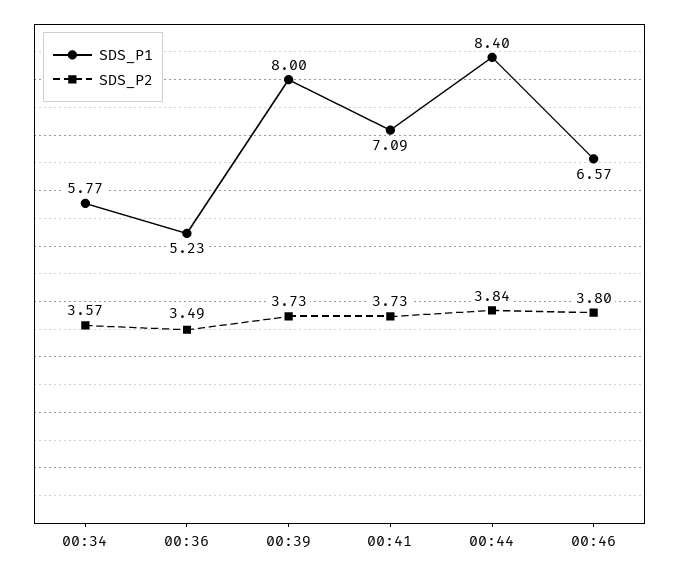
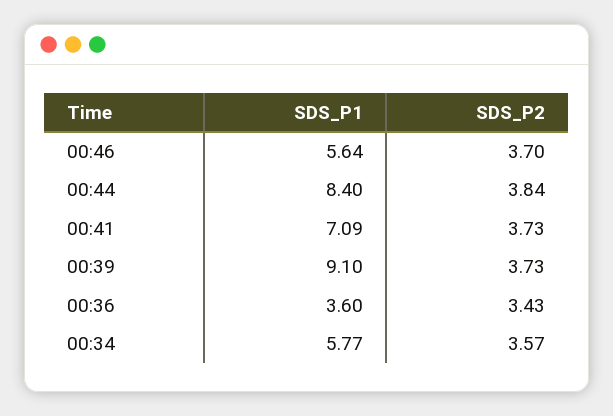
SDS_P1, 00:36: 5.23 -> 3.6
SDS_P2, 00:36: 3.49 -> 3.43
SDS_P1, 00:39: 8 -> 9.1
SDS_P1, 00:46: 6.57 -> 5.64
SDS_P2, 00:46: 3.8 -> 3.7

